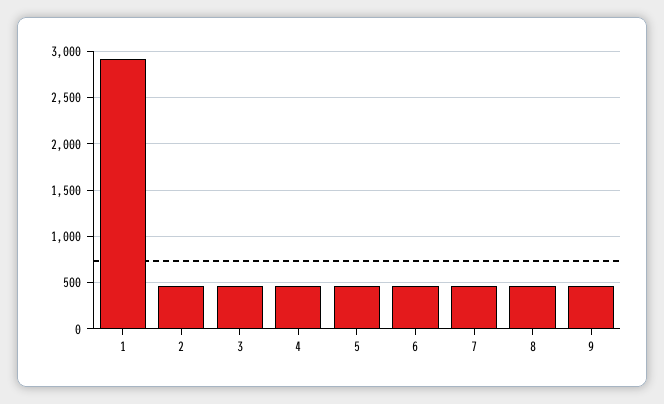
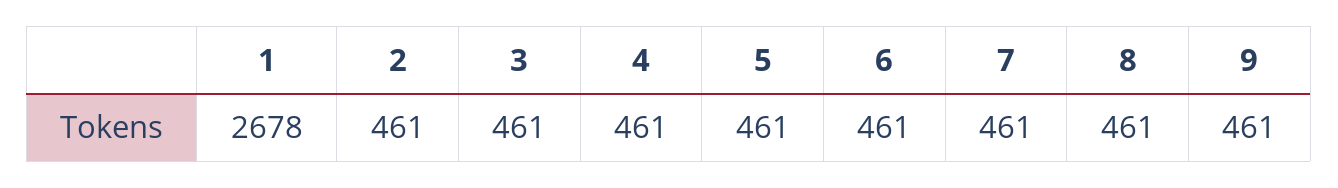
1: 2900 -> 2678

